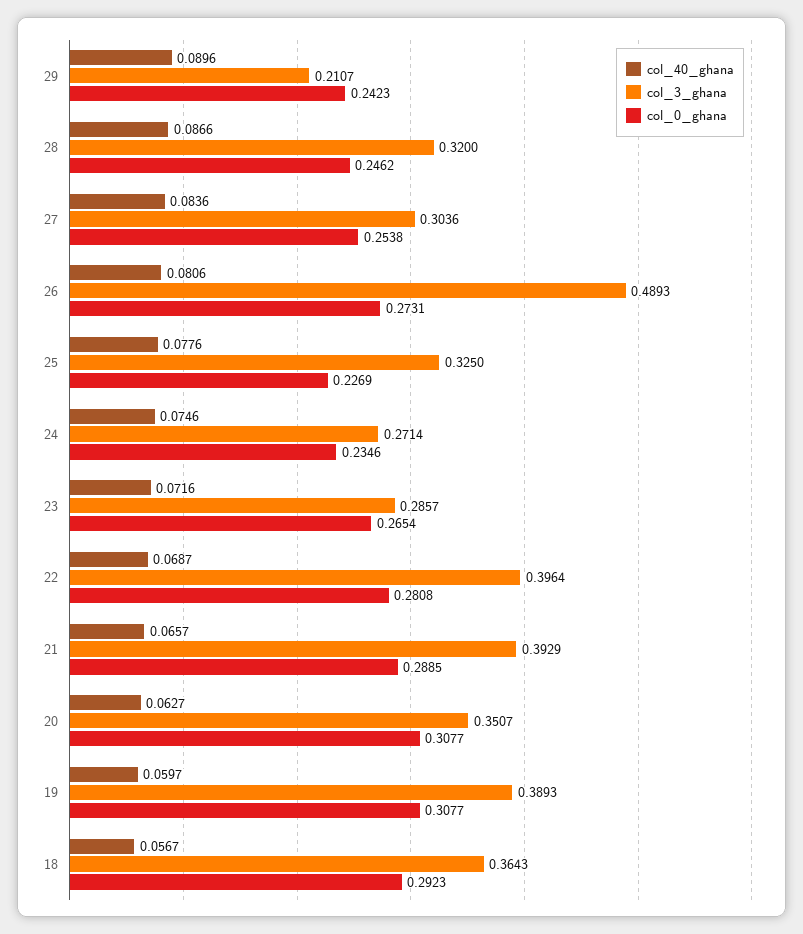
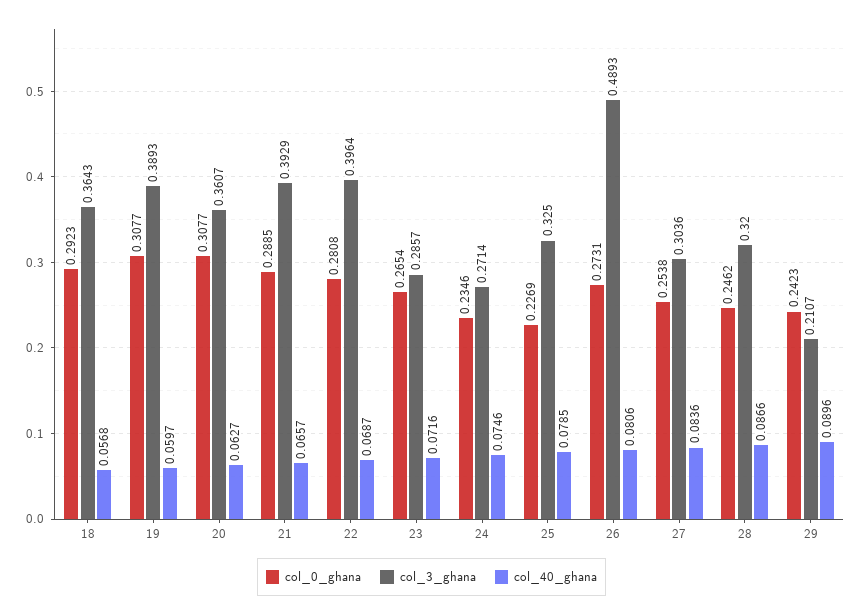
col_40_ghana, 25: 0.0776 -> 0.0785
col_3_ghana, 20: 0.3507 -> 0.3607
col_40_ghana, 18: 0.0567 -> 0.0568

